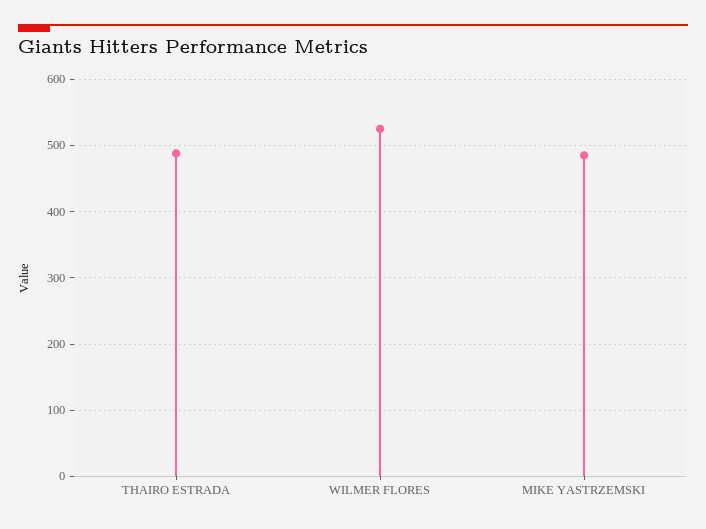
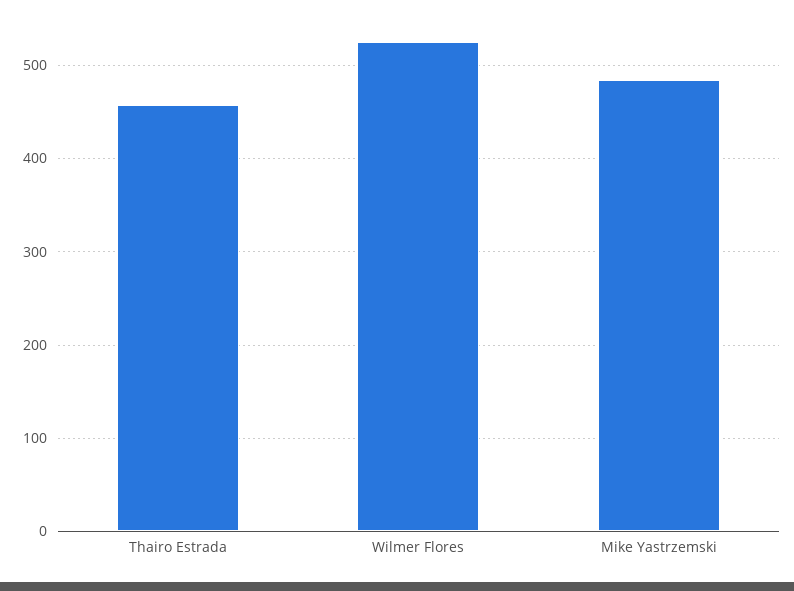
THAIRO ESTRADA: 490 -> 460

